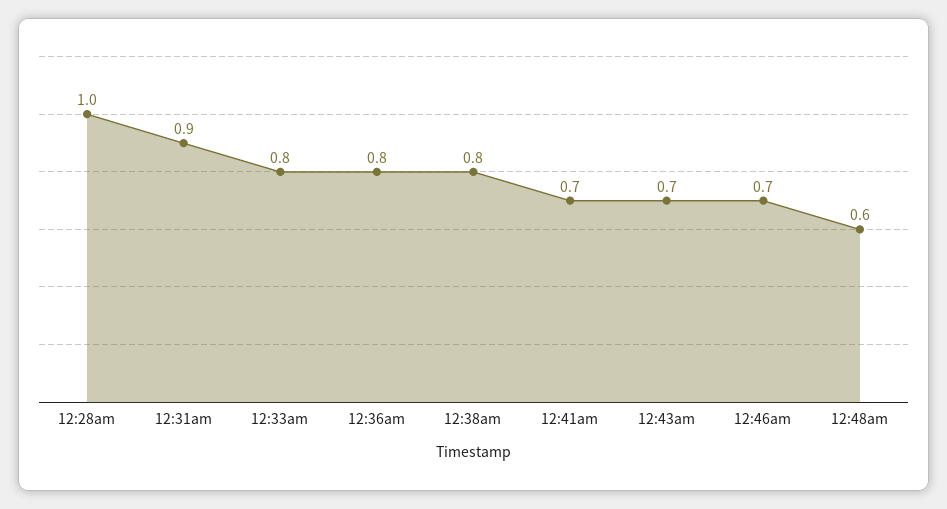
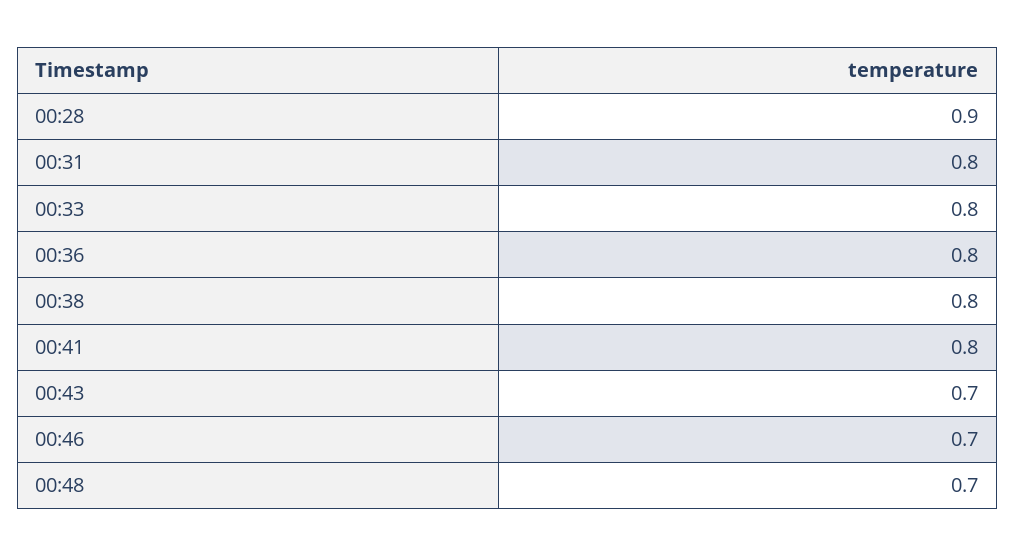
12:28am: 1 -> 0.9
12:31am: 0.9 -> 0.8
12:41am: 0.7 -> 0.8
12:48am: 0.6 -> 0.7

